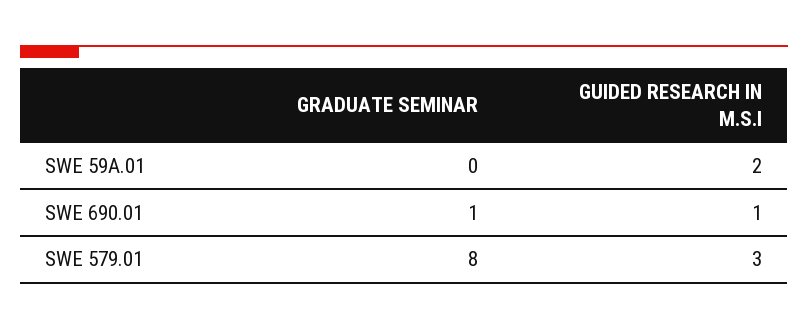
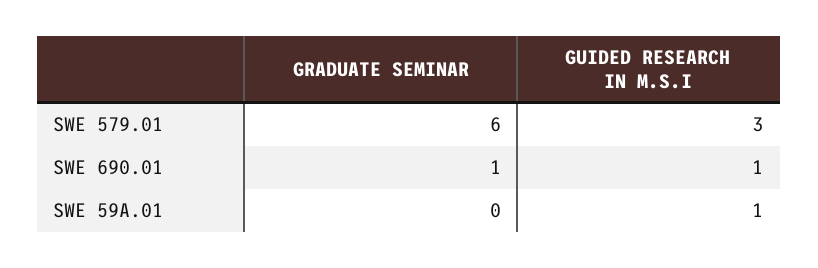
GUIDED RESEARCH IN M.S.I, SWE 59A.01: 2 -> 1
GRADUATE SEMINAR, SWE 579.01: 8 -> 6

